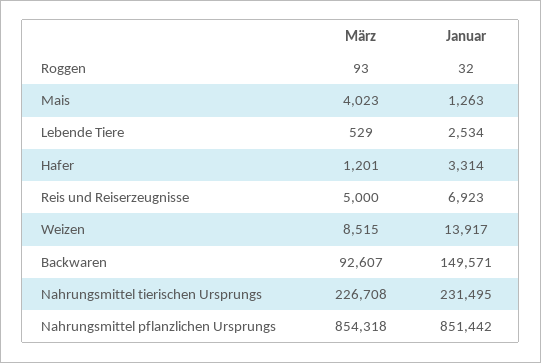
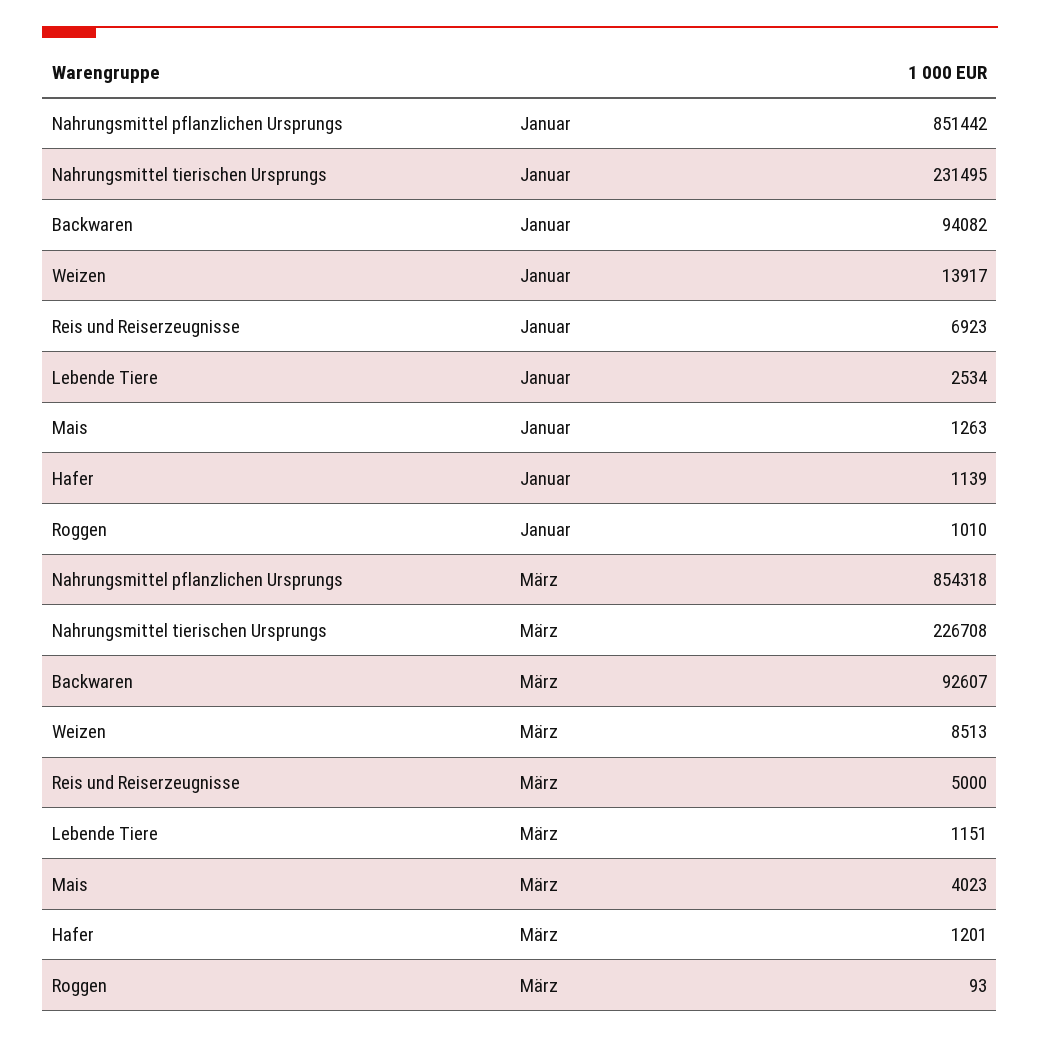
Januar, Roggen: 32 -> 1010
März, Lebende Tiere: 529 -> 1151
Januar, Hafer: 3314 -> 1139
März, Weizen: 8515 -> 8513
Januar, Backwaren: 149571 -> 94082

